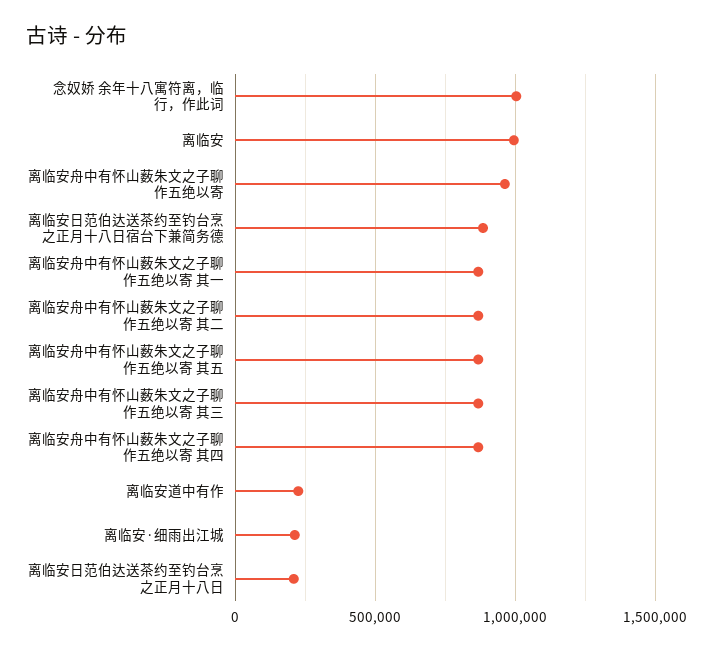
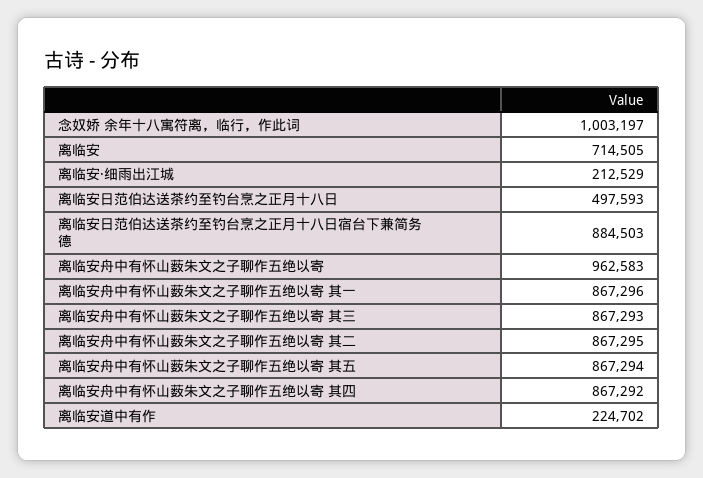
离临安: 1000000 -> 714505
离临安日范伯达送茶约至钓台烹之正月十八日: 200000 -> 497593

